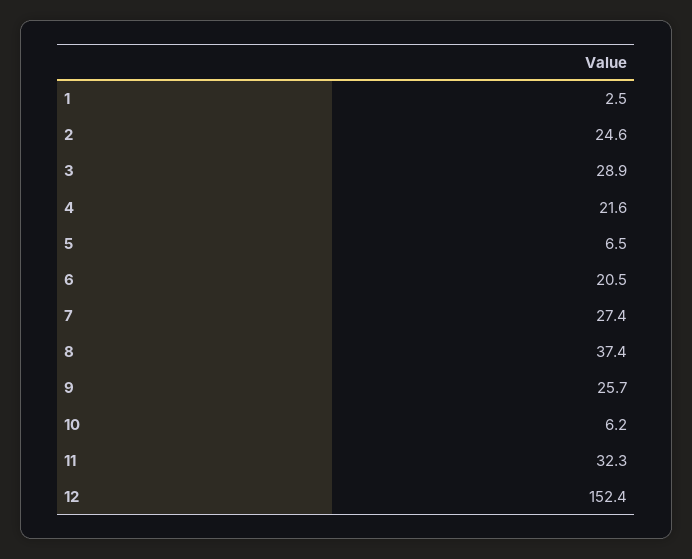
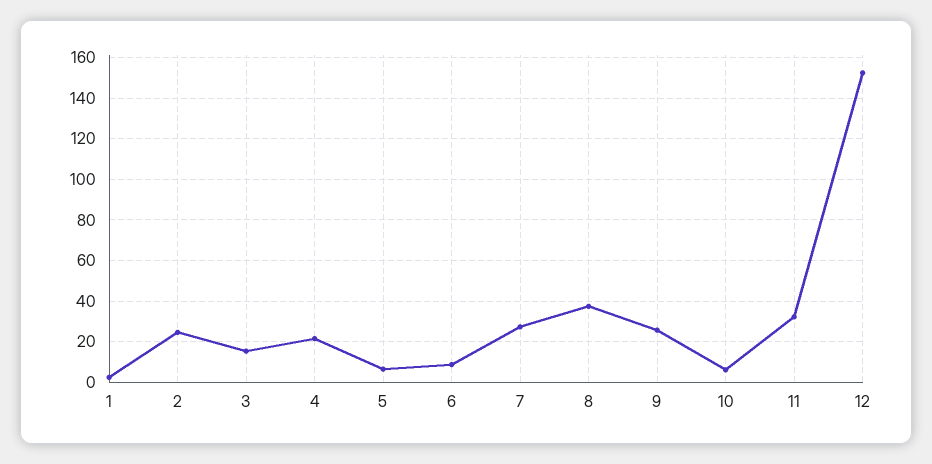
3: 28.9 -> 15
6: 20.5 -> 10

